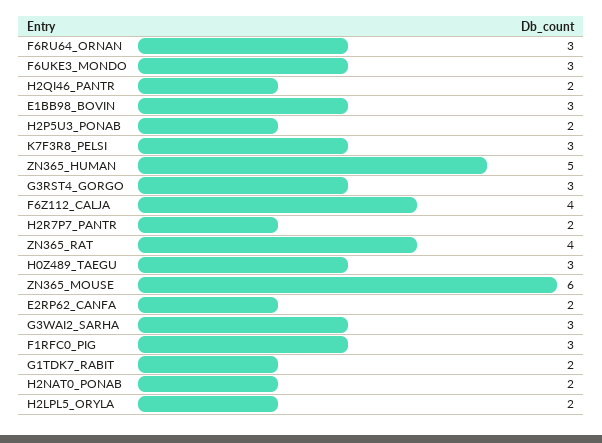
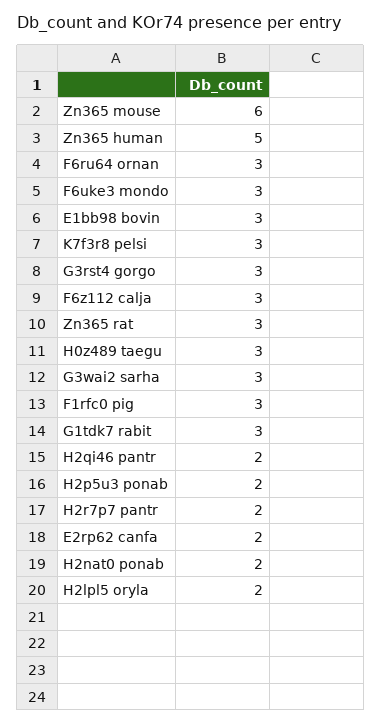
F6Z112_CALJA: 4 -> 3
ZN365_RAT: 4 -> 3
G1TDK7_RABIT: 2 -> 3

